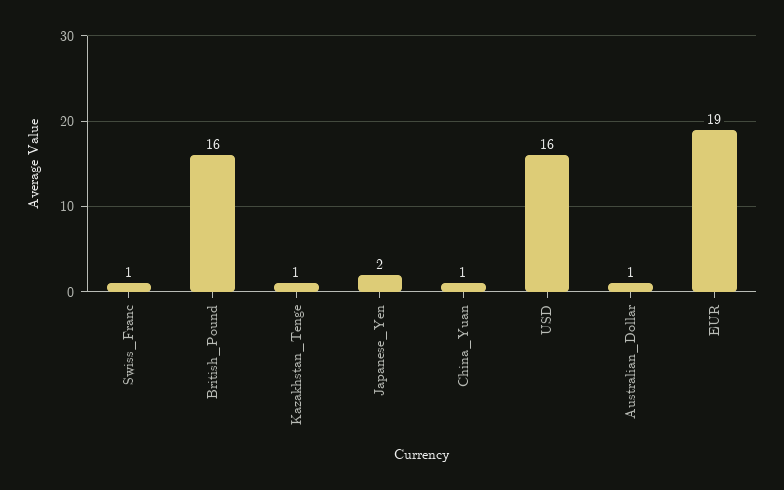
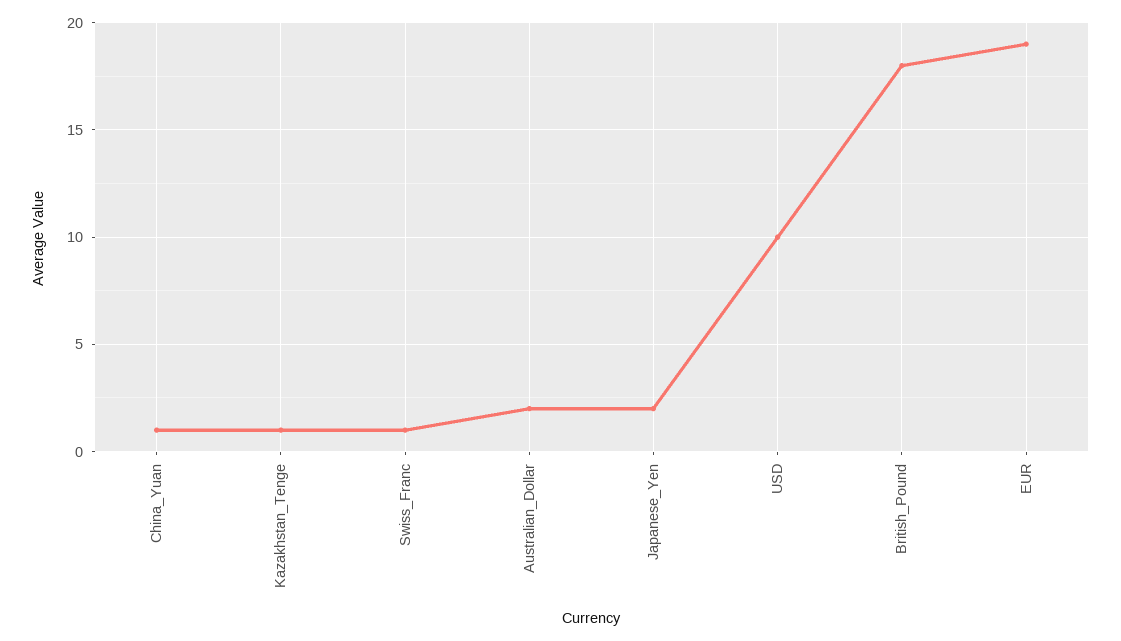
British_Pound: 16 -> 18
USD: 16 -> 10
Australian_Dollar: 1 -> 2

